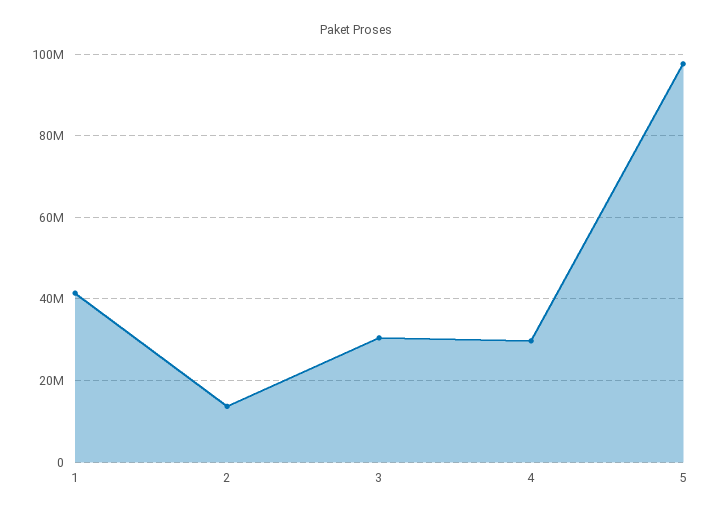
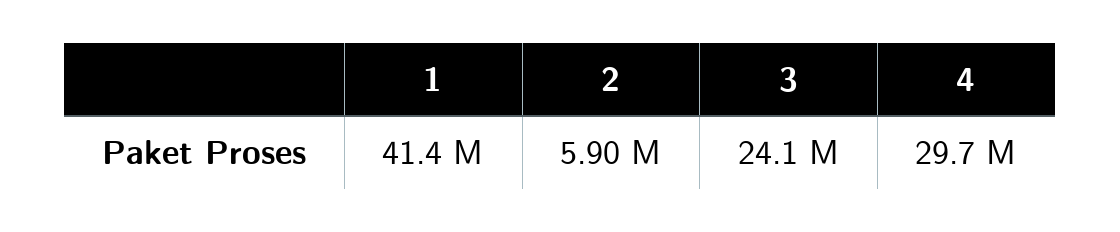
2: 14000000 -> 5900000
3: 30000000 -> 24100000
5: 98000000 -> none

